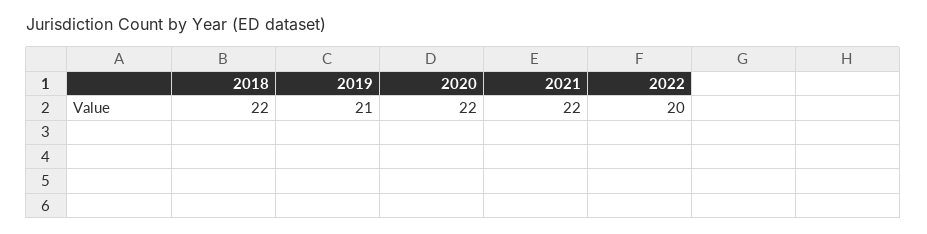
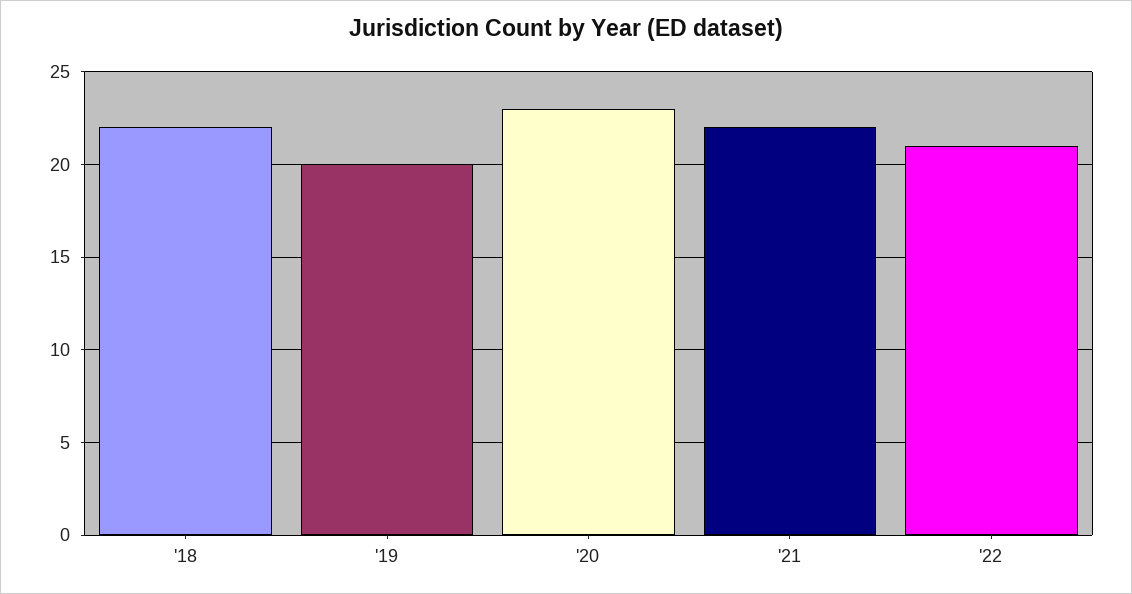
2019: 21 -> 20
2020: 22 -> 23
2022: 20 -> 21

